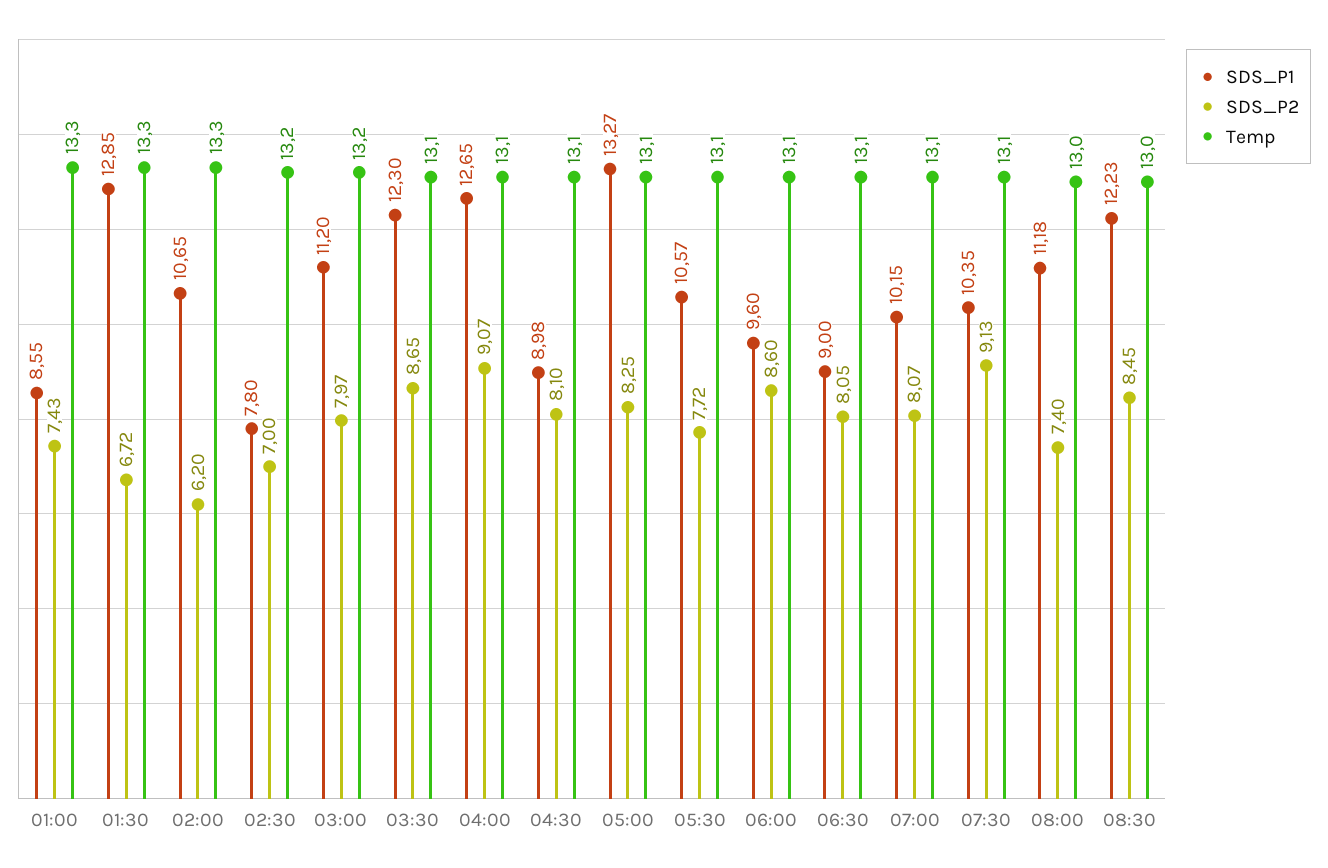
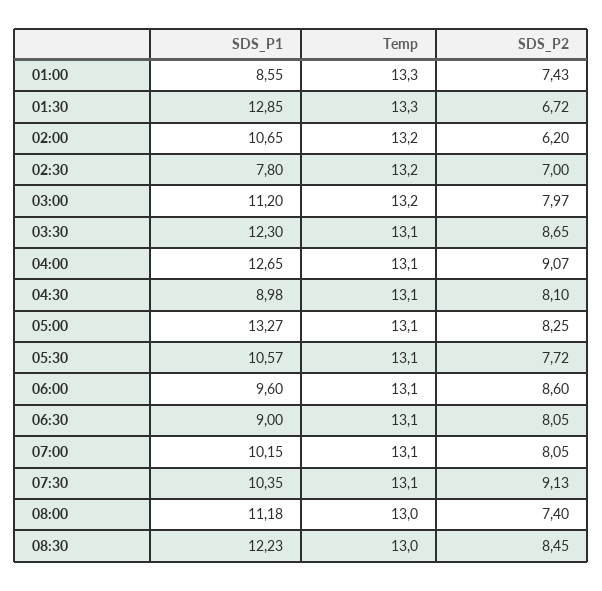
Temp, 02:00: 13.3 -> 13.2
SDS_P2, 07:00: 8.07 -> 8.05

